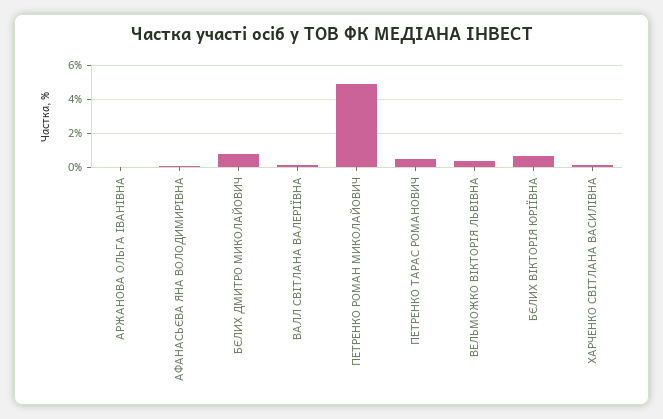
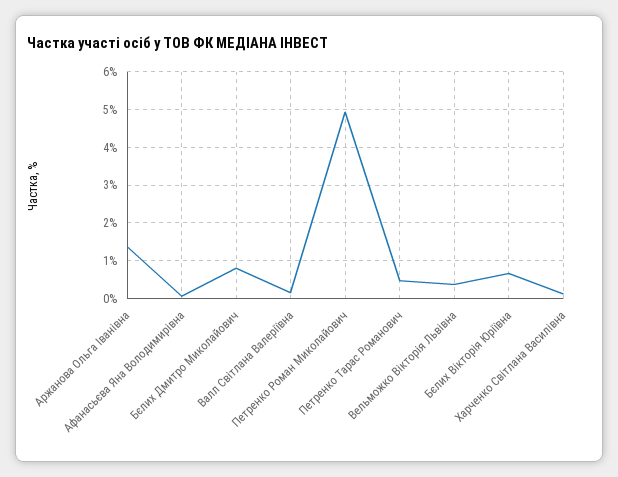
АРЖАНОВА ОЛЬГА ІВАНІВНА: 0 -> 1.4

